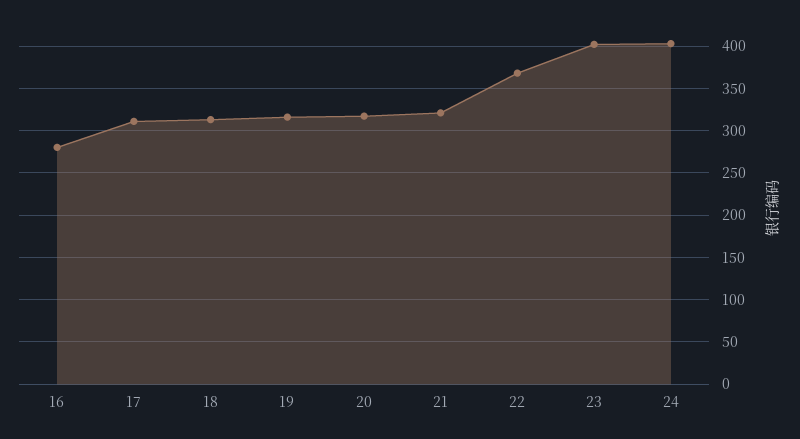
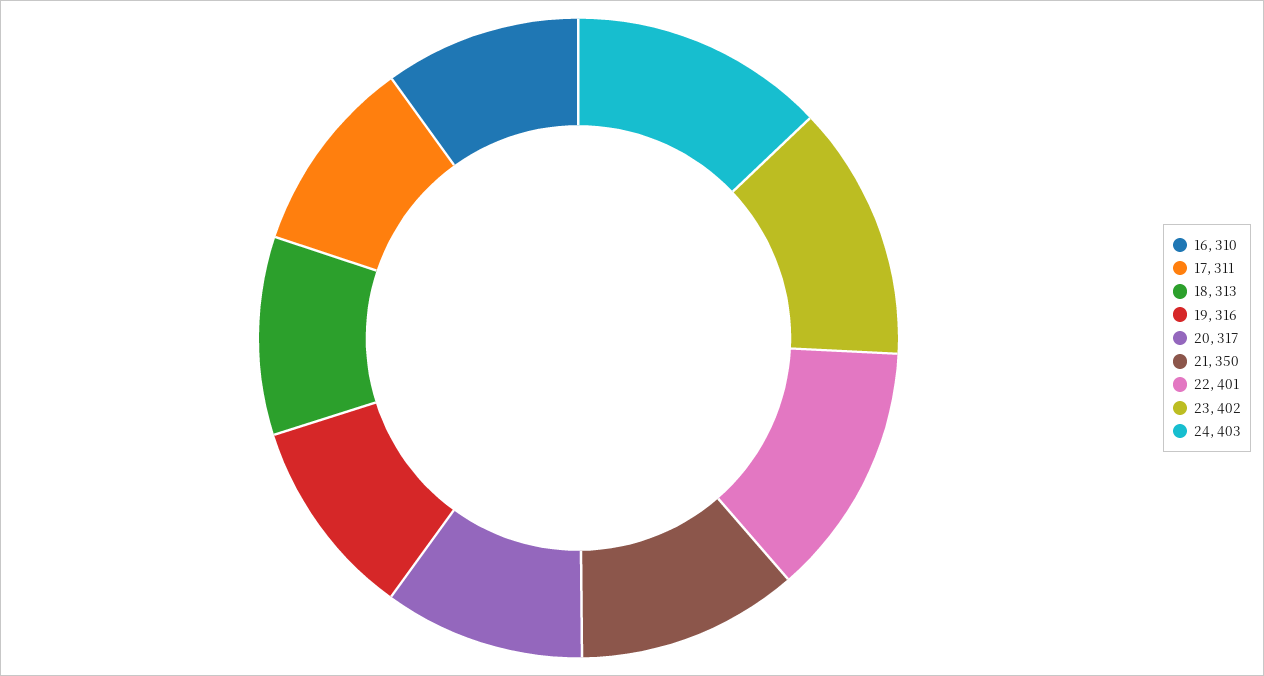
16: 280 -> 310
21: 320 -> 350
22: 370 -> 401

